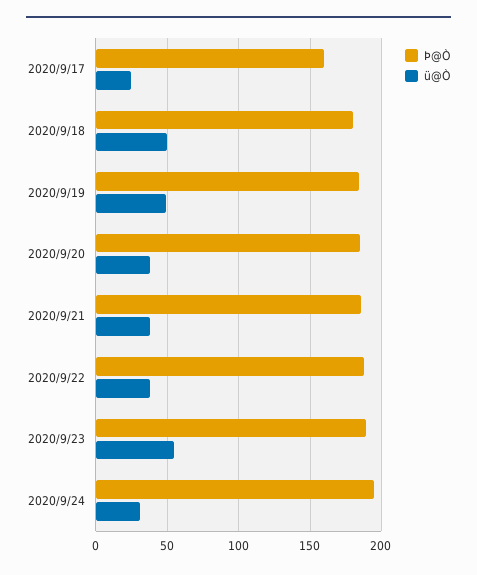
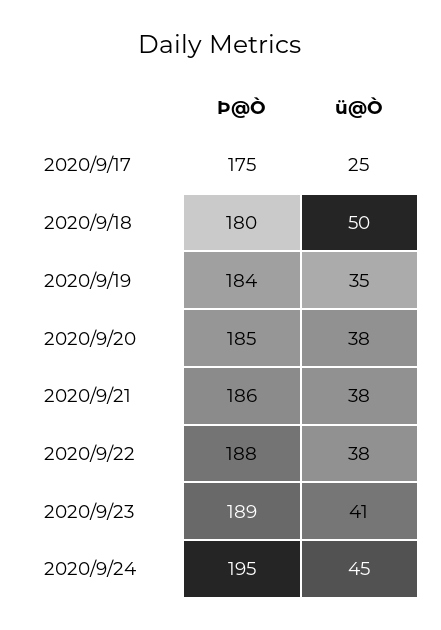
Þ@Ò, 2020/9/17: 160 -> 175
ü@Ò, 2020/9/19: 50 -> 35
ü@Ò, 2020/9/23: 55 -> 41
ü@Ò, 2020/9/24: 30 -> 45

